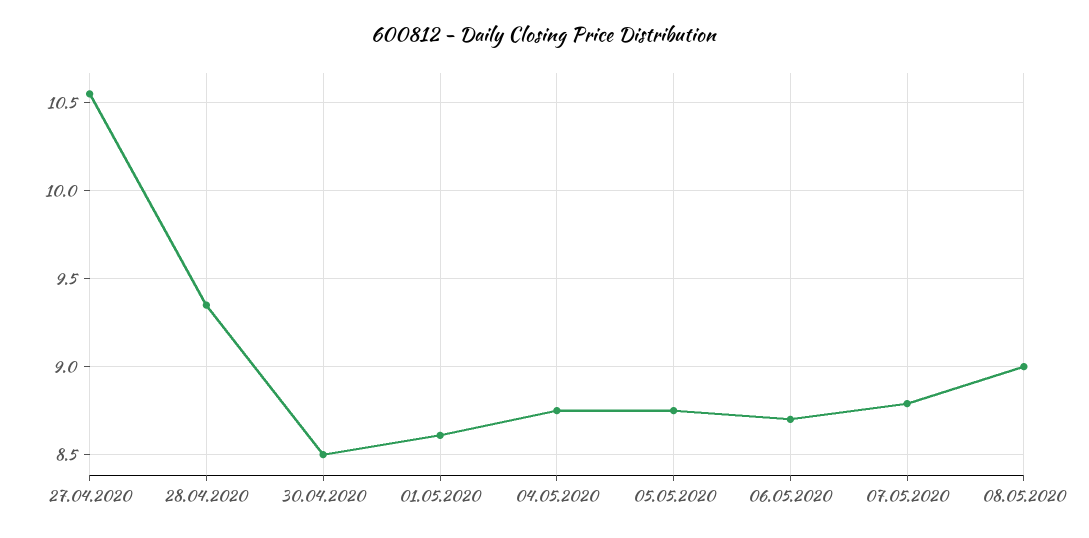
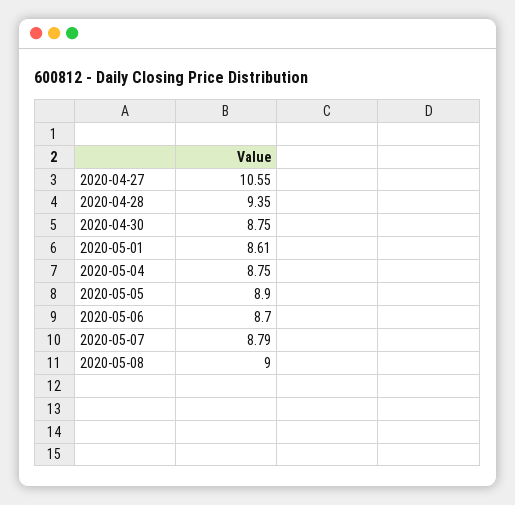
30.04.2020: 8.5 -> 8.75
05.05.2020: 8.75 -> 8.9

